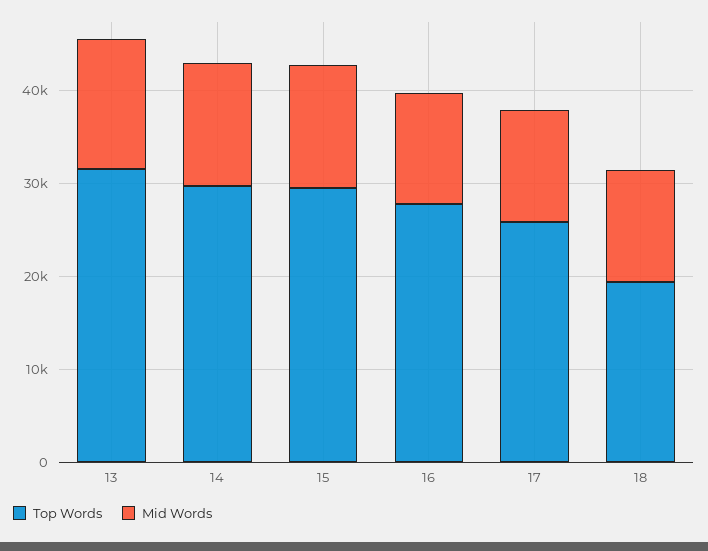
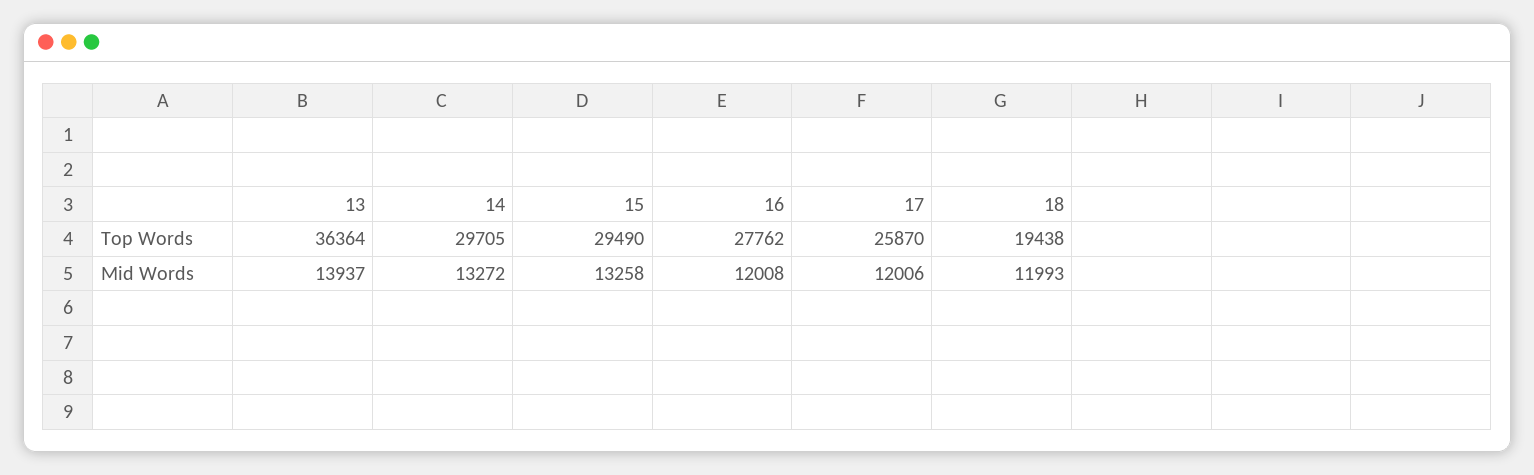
Top Words, 13: 32000 -> 36364

